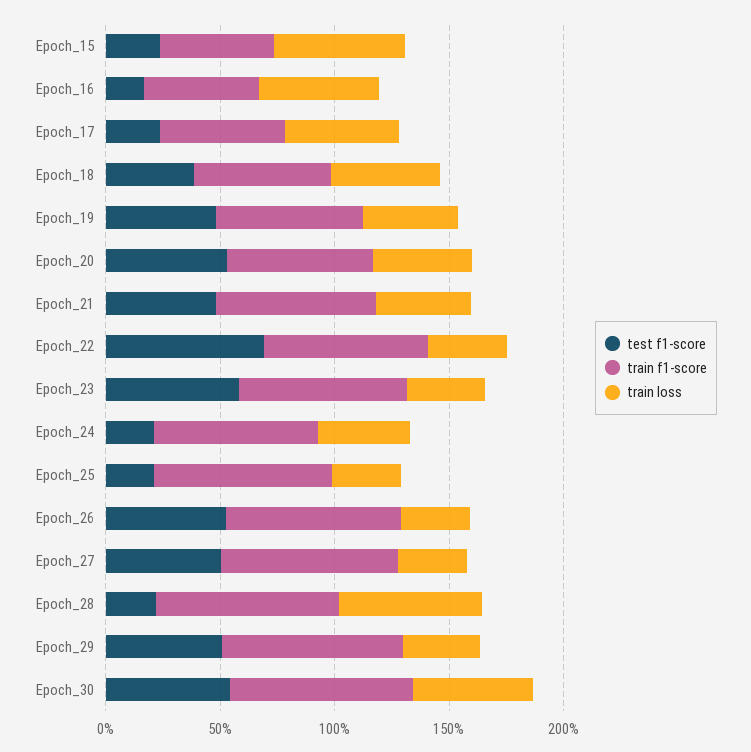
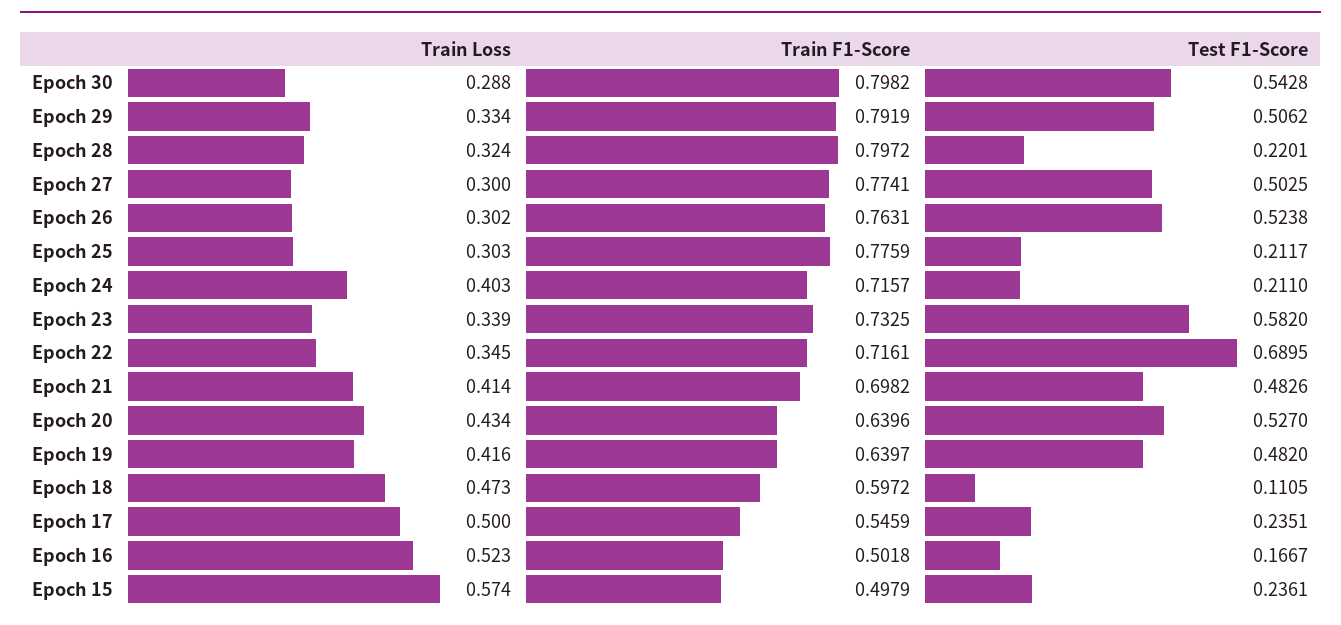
test f1-score, Epoch_18: 0.4 -> 0.1105
train loss, Epoch_28: 0.6 -> 0.324
train loss, Epoch_30: 0.5 -> 0.288

